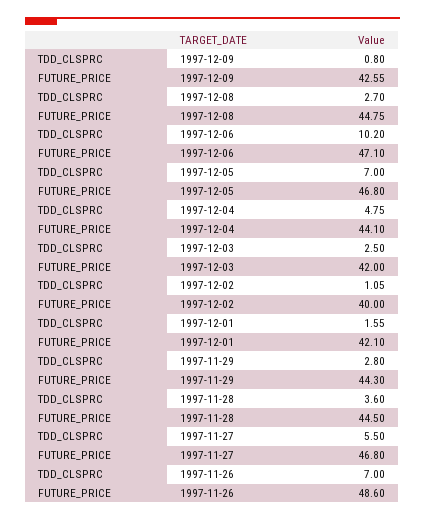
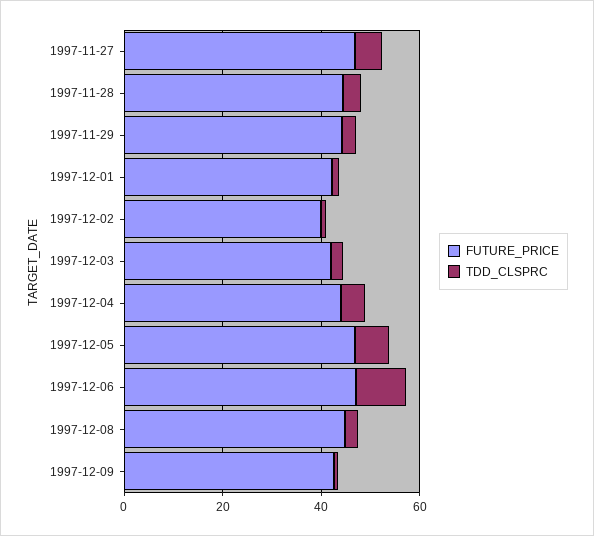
TDD_CLSPRC, 1997-11-26: 7 -> none
FUTURE_PRICE, 1997-11-26: 48.6 -> none

